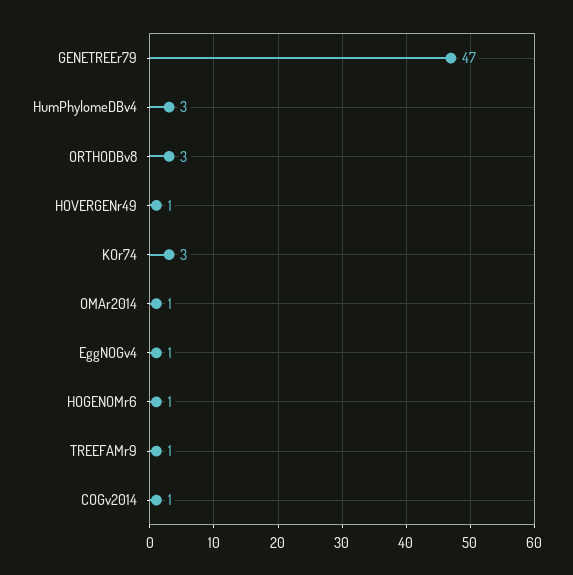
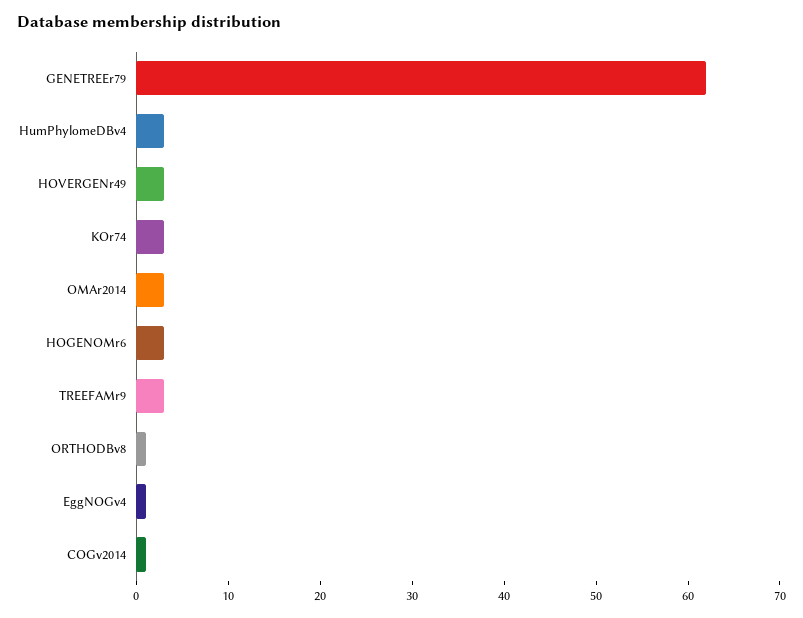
GENETREEr79: 47 -> 62
ORTHODBv8: 3 -> 1
HOVERGENr49: 1 -> 3
OMAr2014: 1 -> 3
HOGENOMr6: 1 -> 3
TREEFAMr9: 1 -> 3

